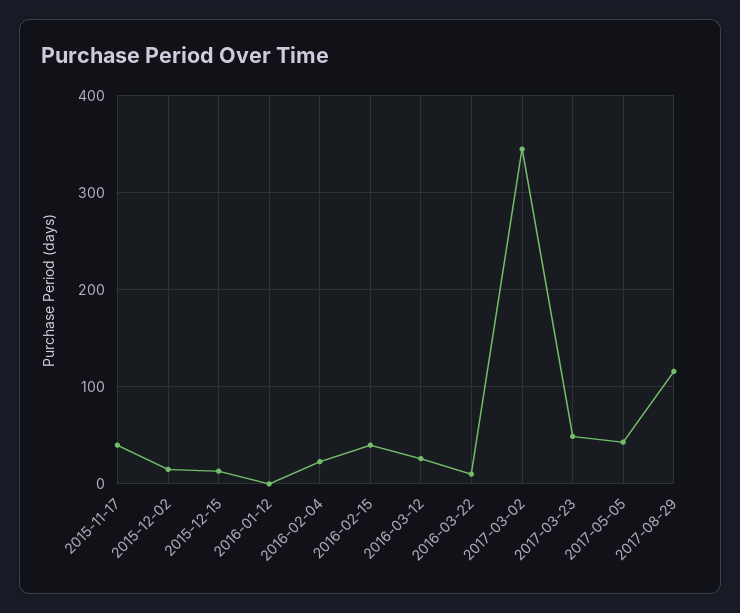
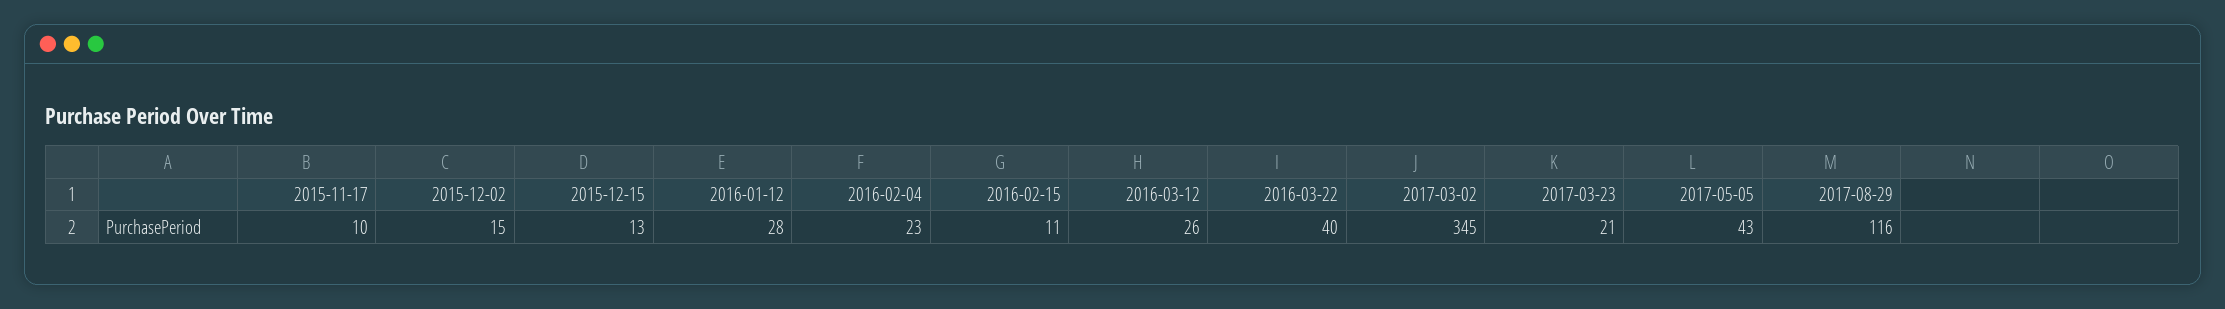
2015-11-17: 40 -> 10
2016-01-12: 0 -> 28
2016-02-15: 40 -> 11
2016-03-22: 10 -> 40
2017-03-23: 50 -> 21

